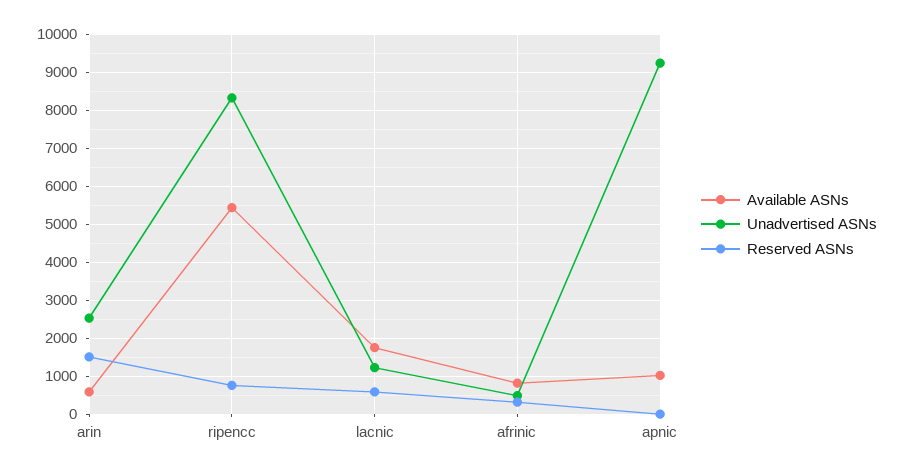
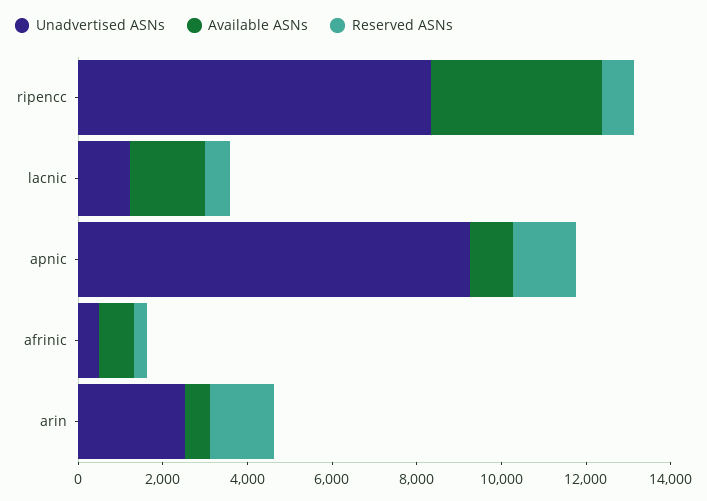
Available ASNs, ripencc: 5400 -> 4000
Reserved ASNs, apnic: 0 -> 1500

